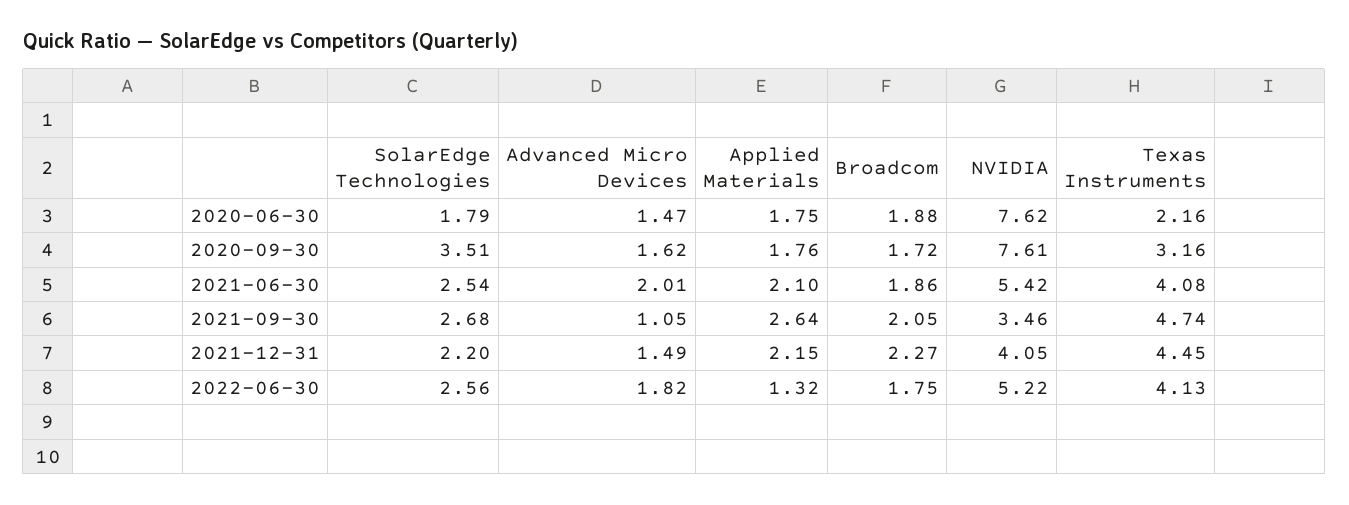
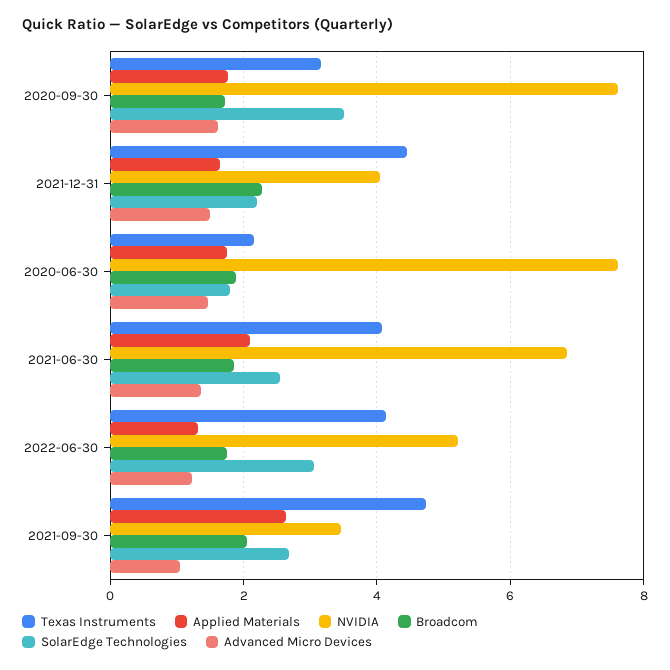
Advanced Micro Devices, 2021-06-30: 2.01 -> 1.4
NVIDIA, 2021-06-30: 5.42 -> 6.8
Applied Materials, 2021-12-31: 2.15 -> 1.6
SolarEdge Technologies, 2022-06-30: 2.56 -> 3
Advanced Micro Devices, 2022-06-30: 1.82 -> 1.2

